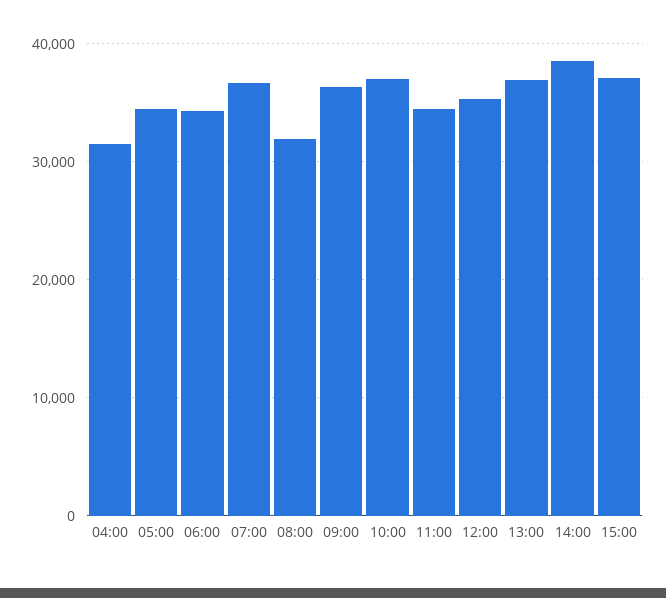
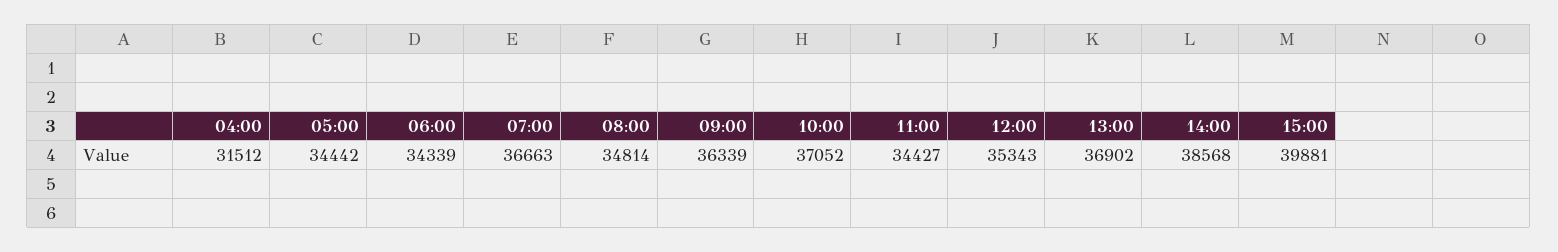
08:00: 32000 -> 34814
15:00: 37000 -> 39881

